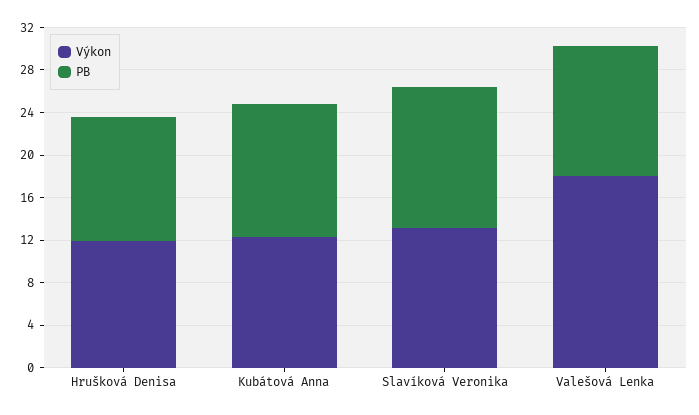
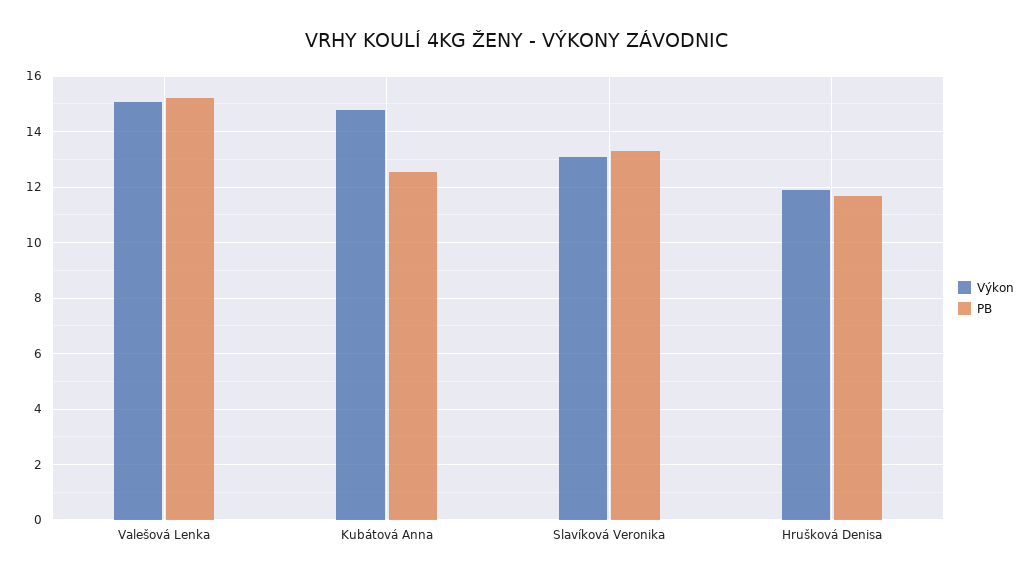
Výkon, Kubátová Anna: 12 -> 14.75
Výkon, Valešová Lenka: 18 -> 15
PB, Valešová Lenka: 12 -> 15.25

